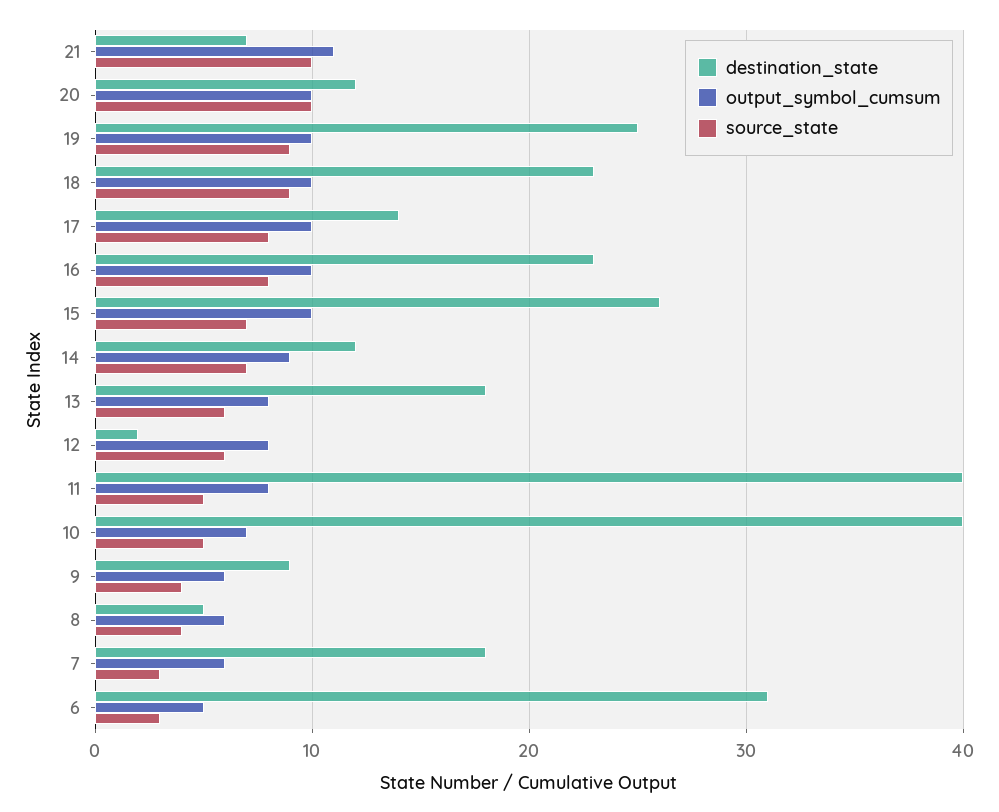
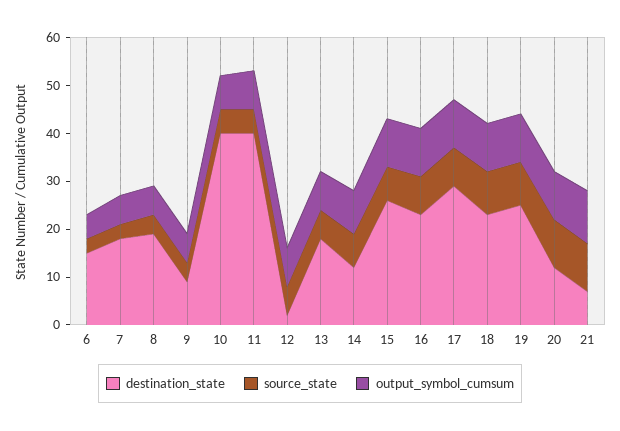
destination_state, 17: 14 -> 30
destination_state, 8: 5 -> 20
destination_state, 6: 31 -> 15

